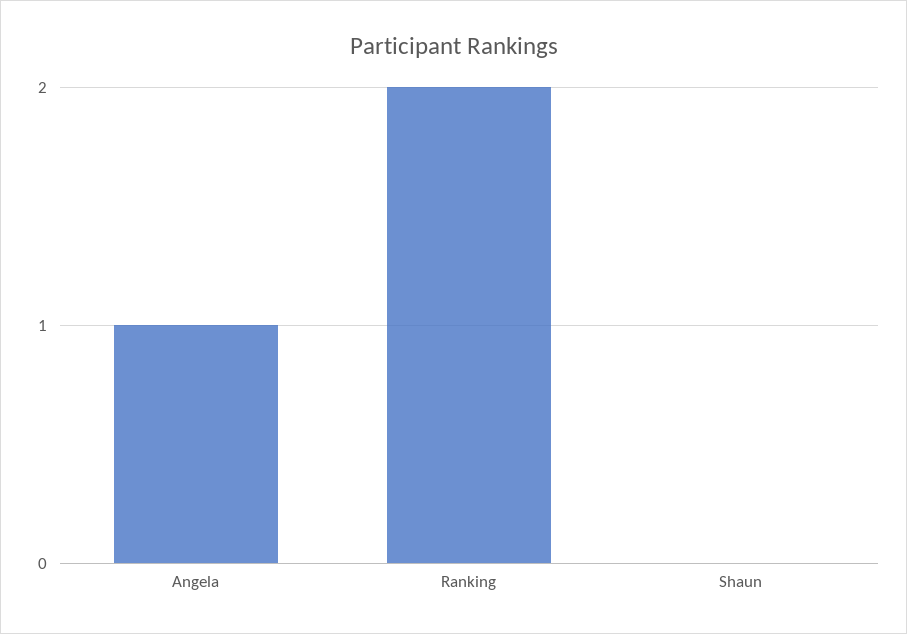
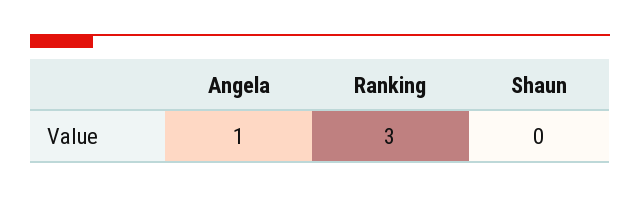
Ranking: 2 -> 3

